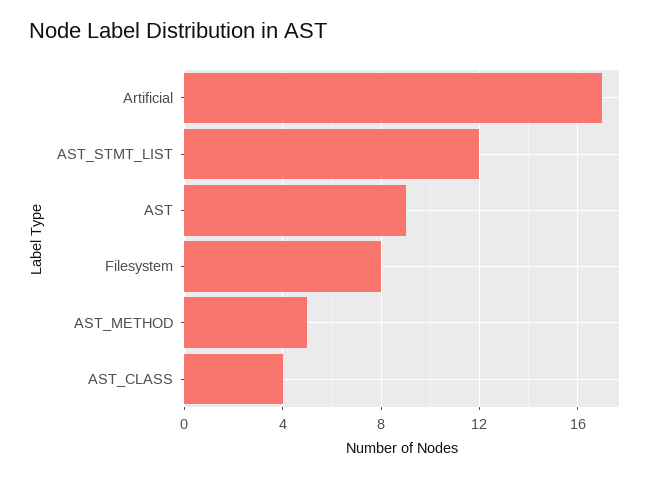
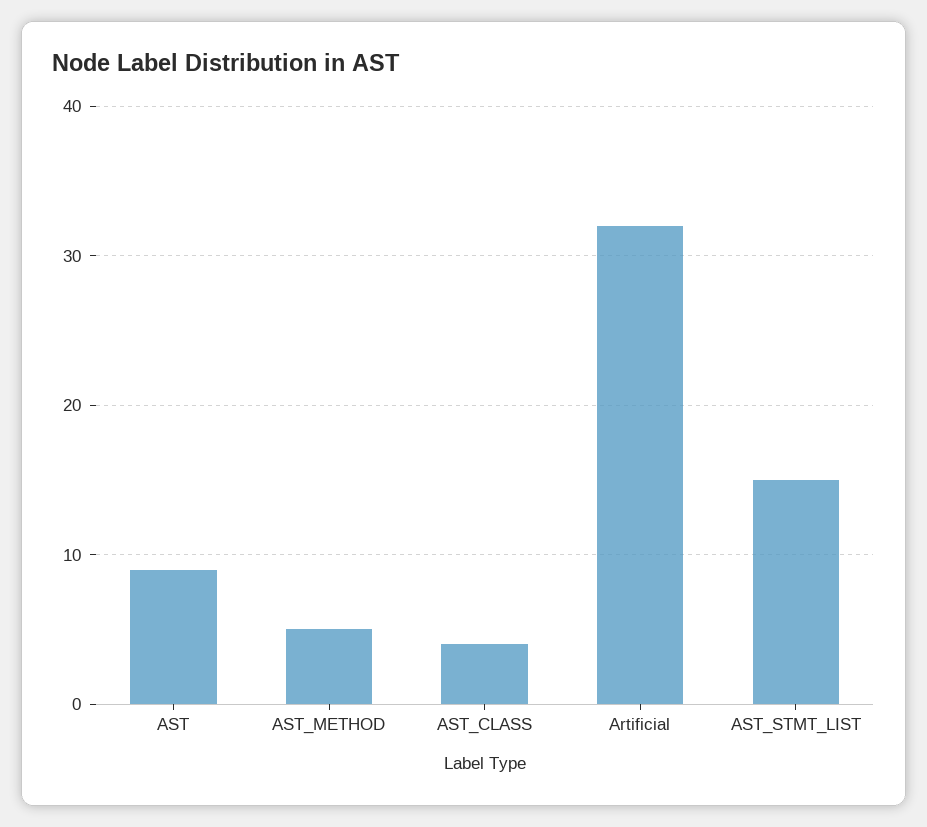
Artificial: 17 -> 32
AST_STMT_LIST: 12 -> 15
Filesystem: 8 -> none

